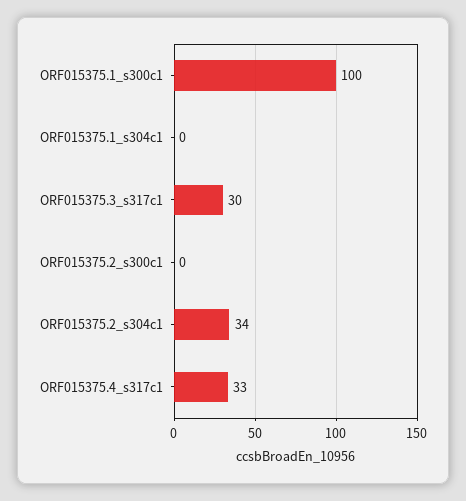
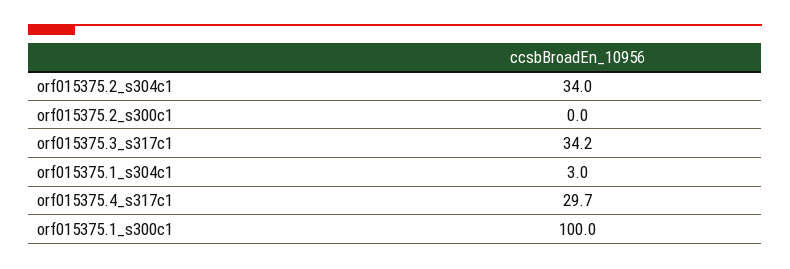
ORF015375.1_s304c1: 0 -> 3
ORF015375.3_s317c1: 30 -> 34.2
ORF015375.4_s317c1: 33 -> 29.7

